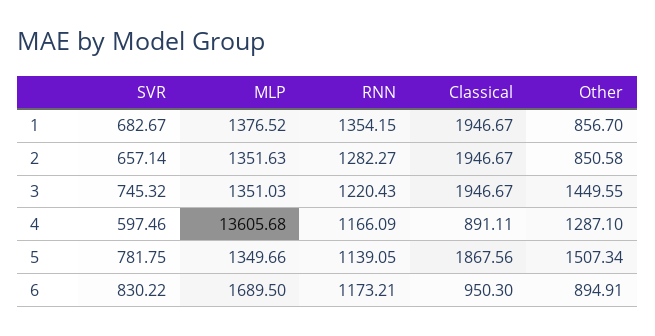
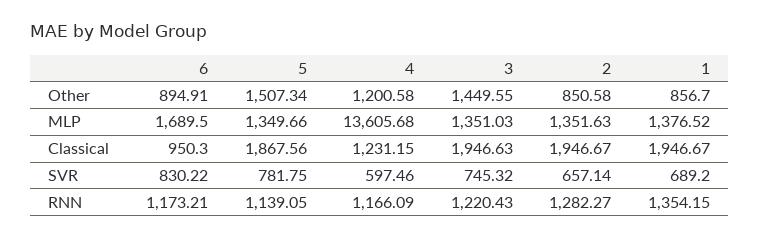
SVR, 1: 682.67 -> 689.2
Classical, 3: 1946.67 -> 1946.63
Classical, 4: 891.11 -> 1231.15
Other, 4: 1287.1 -> 1200.58

